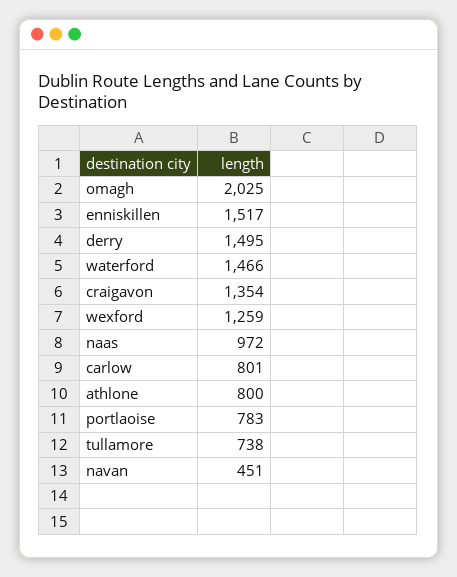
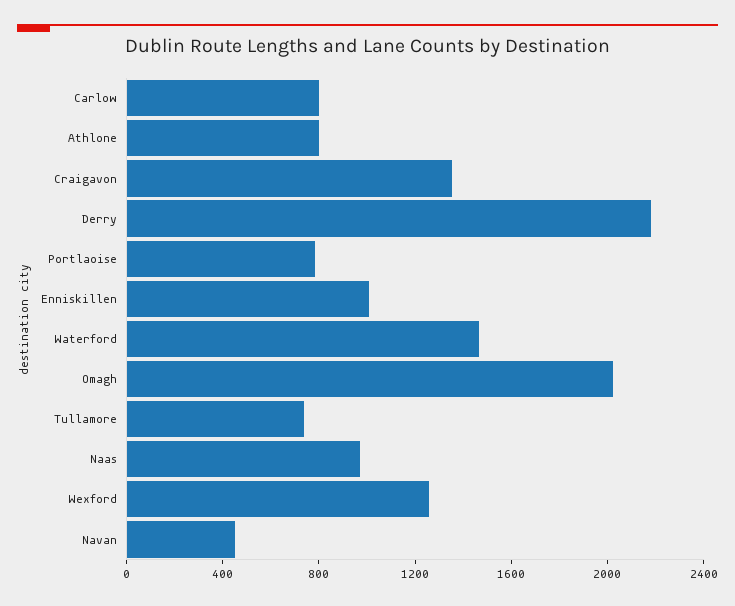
enniskillen: 1517 -> 1000
derry: 1495 -> 2200

